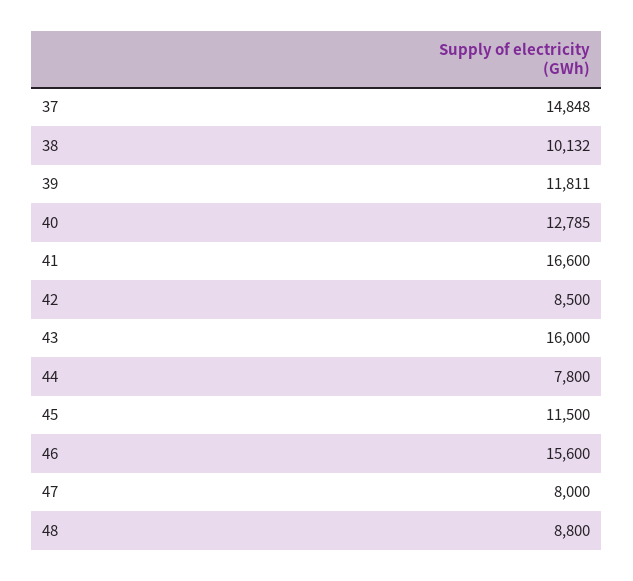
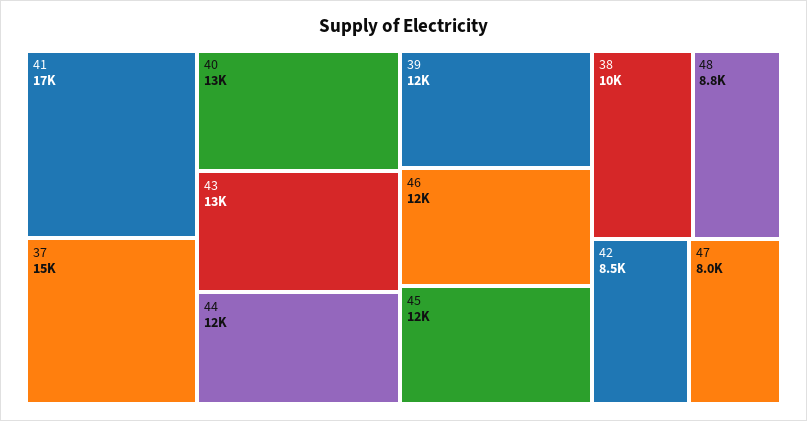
43: 16000 -> 13000
44: 7800 -> 12000
46: 15600 -> 12000

